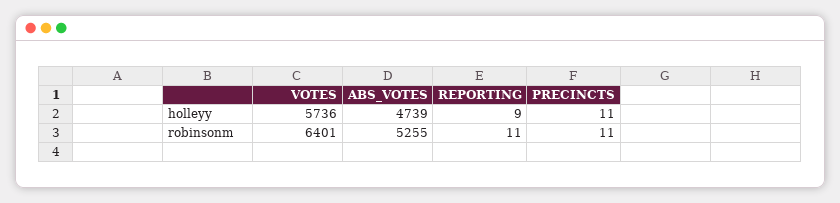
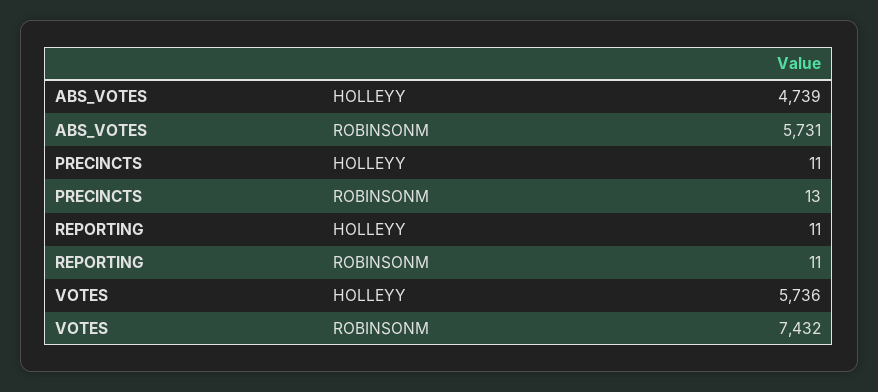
REPORTING, holleyy: 9 -> 11
VOTES, robinsonm: 6401 -> 7432
ABS_VOTES, robinsonm: 5255 -> 5731
PRECINCTS, robinsonm: 11 -> 13

